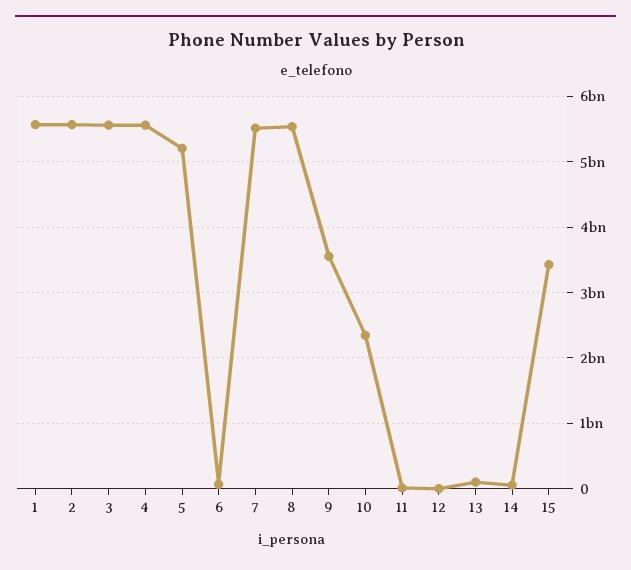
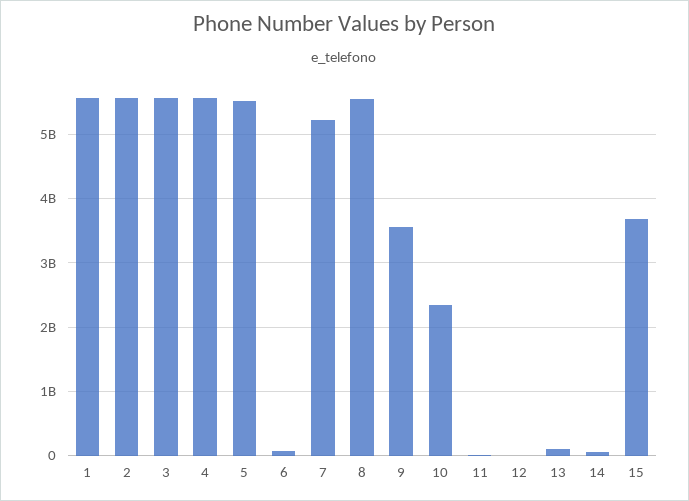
5: 5200000000 -> 5500000000
7: 5500000000 -> 5200000000
15: 3400000000 -> 3700000000

